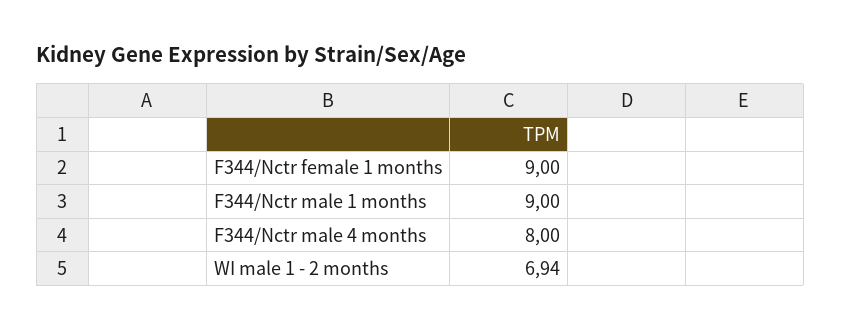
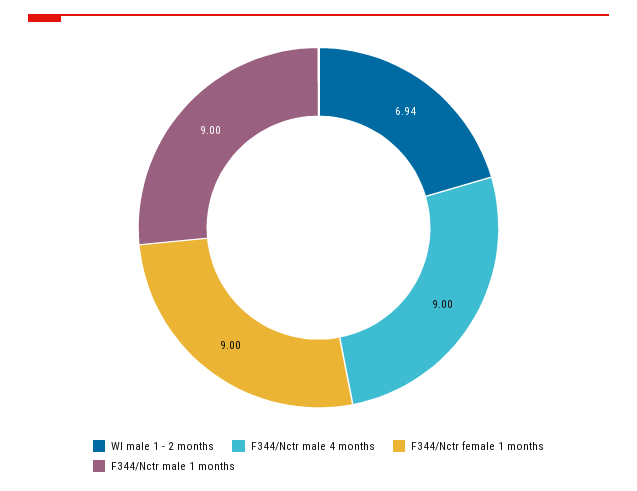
F344/Nctr male 4 months: 8 -> 9

